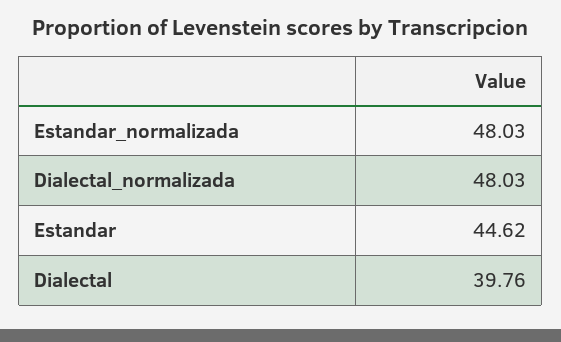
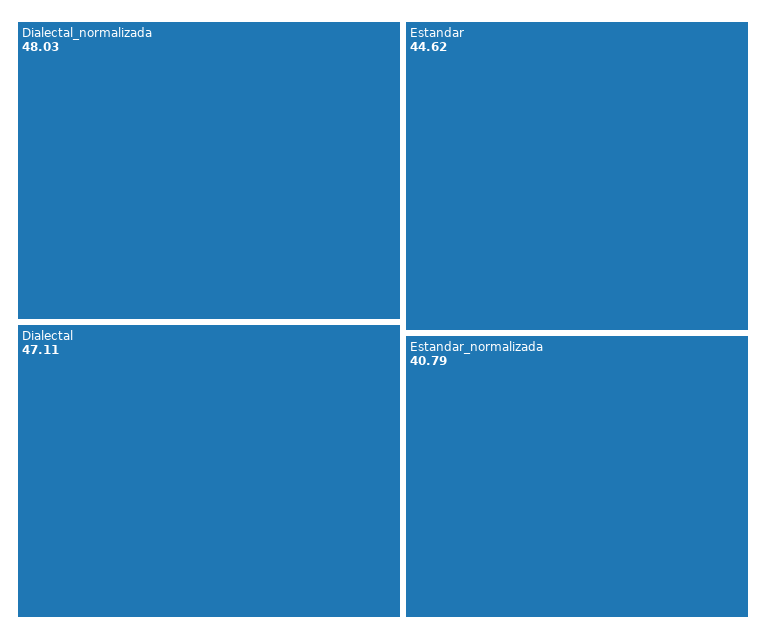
Estandar_normalizada: 48.03 -> 40.79
Dialectal: 39.76 -> 47.11

